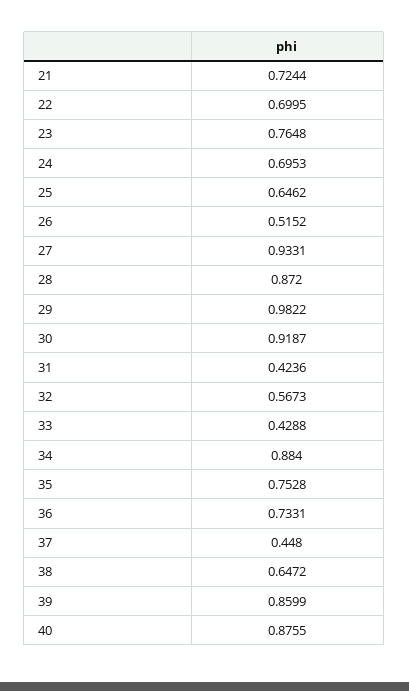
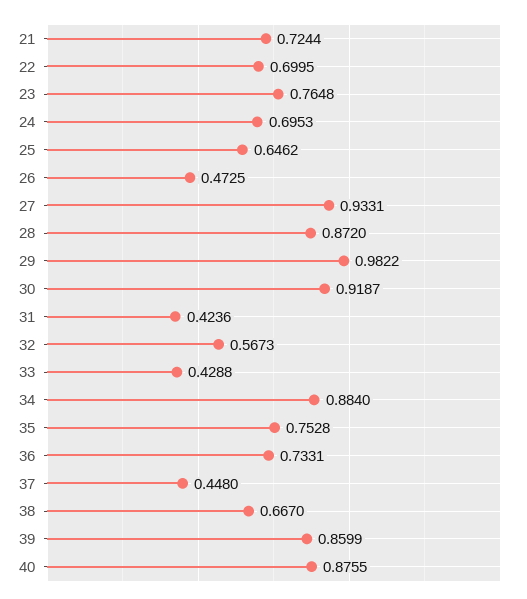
26: 0.5152 -> 0.4725
38: 0.6472 -> 0.667

